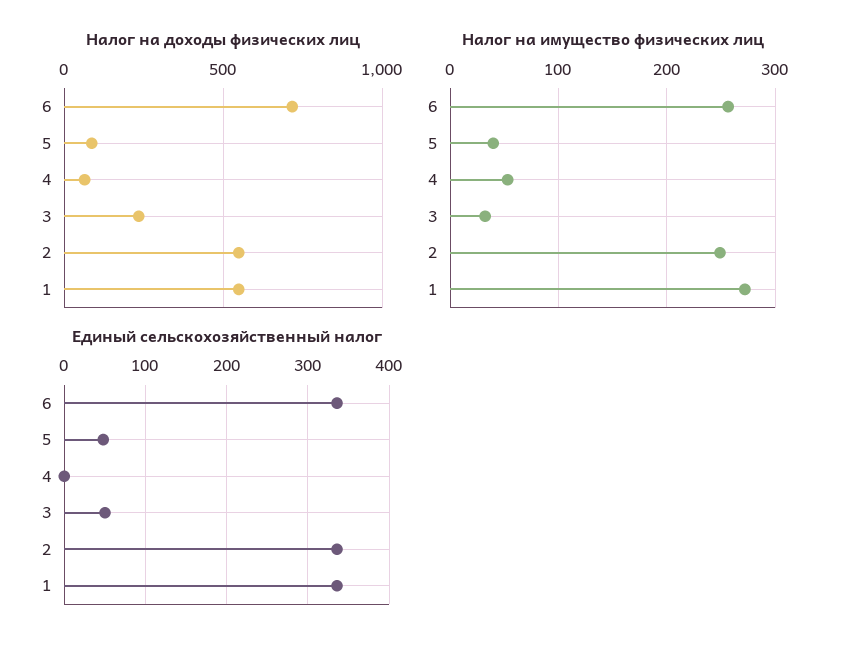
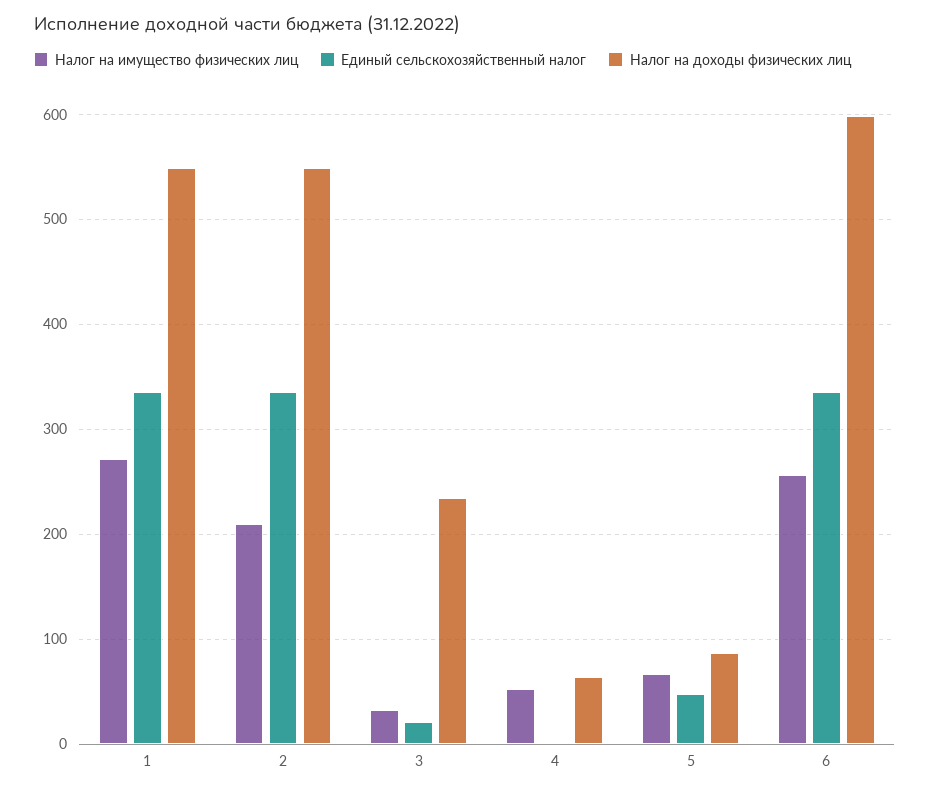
Налог на доходы физических лиц, 6: 700 -> 600
Налог на имущество физических лиц, 5: 40 -> 70
Налог на имущество физических лиц, 2: 250 -> 210
Единый сельскохозяйственный налог, 3: 50 -> 20

